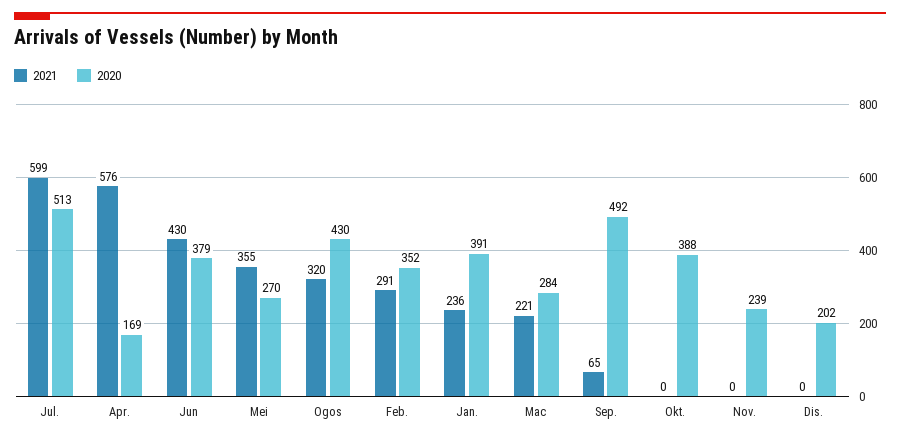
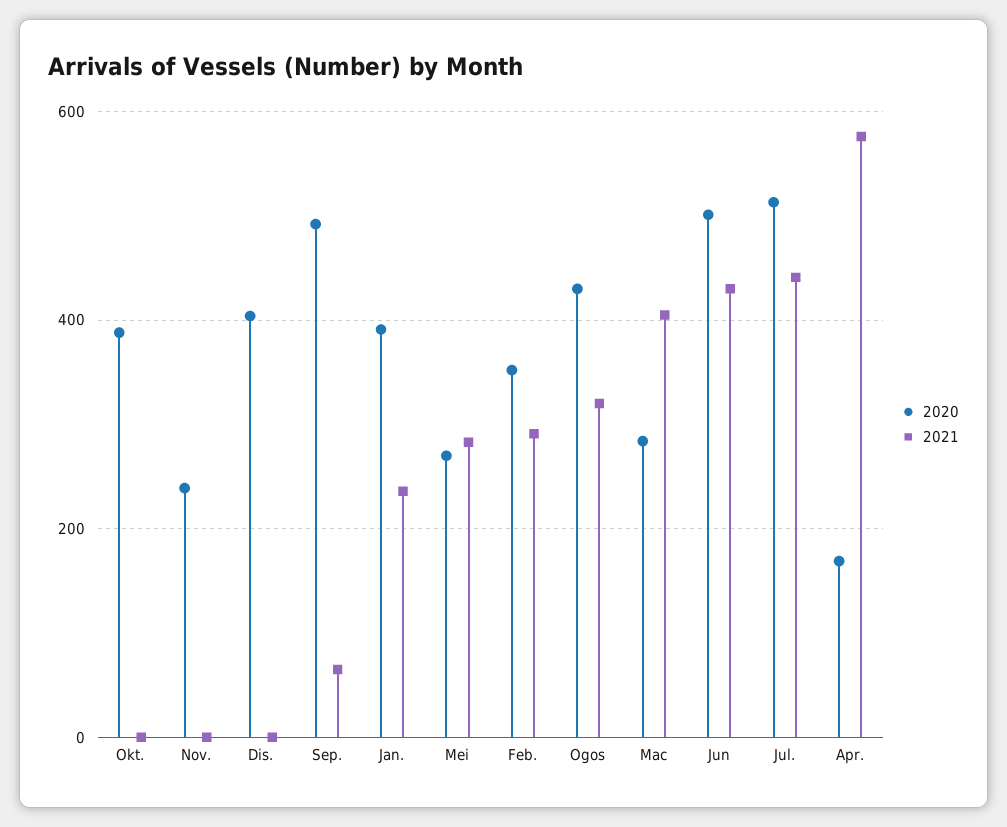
2021, Jul.: 599 -> 440
2020, Jun: 379 -> 500
2021, Mei: 355 -> 280
2021, Mac: 221 -> 400
2020, Dis.: 202 -> 400

